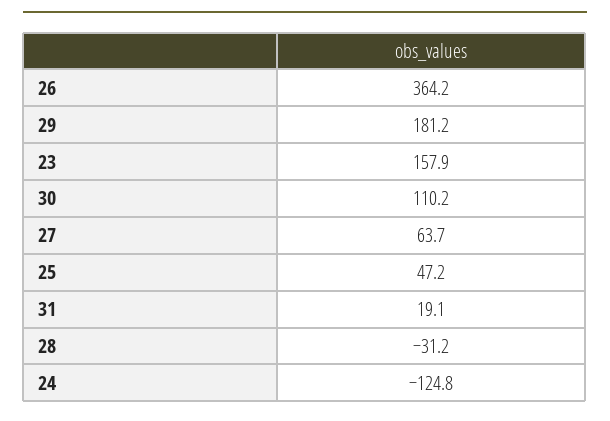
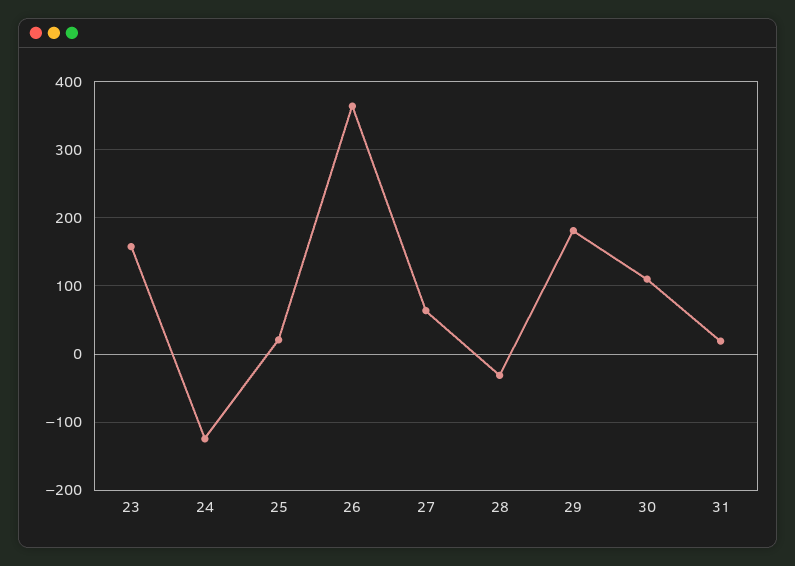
25: 47.2 -> 20

